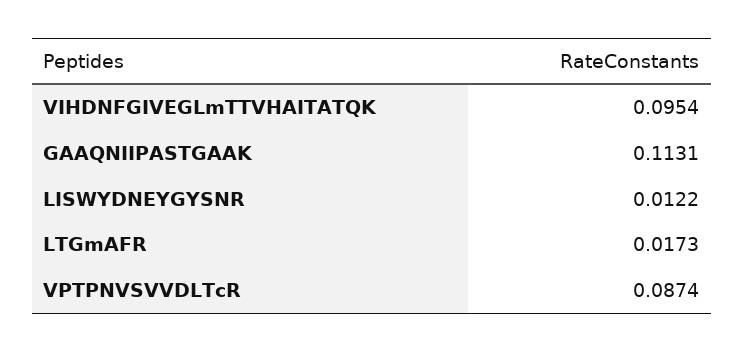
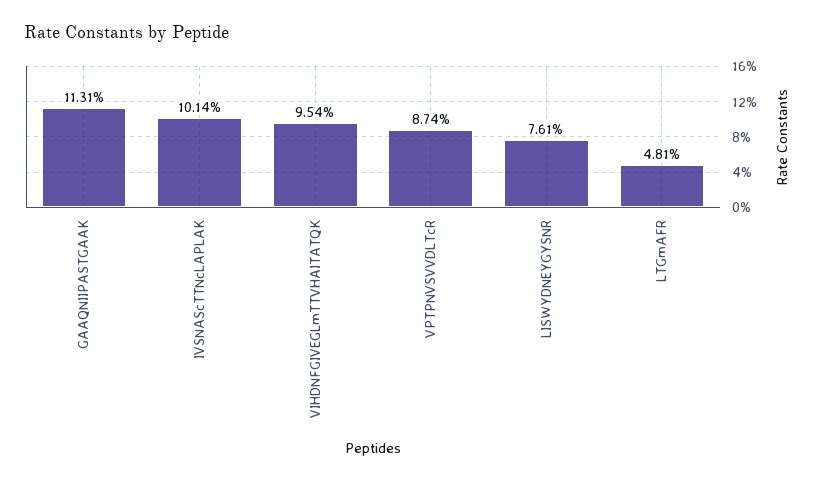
LISWYDNEYGYSNR: 0.0122 -> 0.0761
LTGmAFR: 0.0173 -> 0.0481
IVSNAScTTNcLAPLAK: none -> 0.1014

